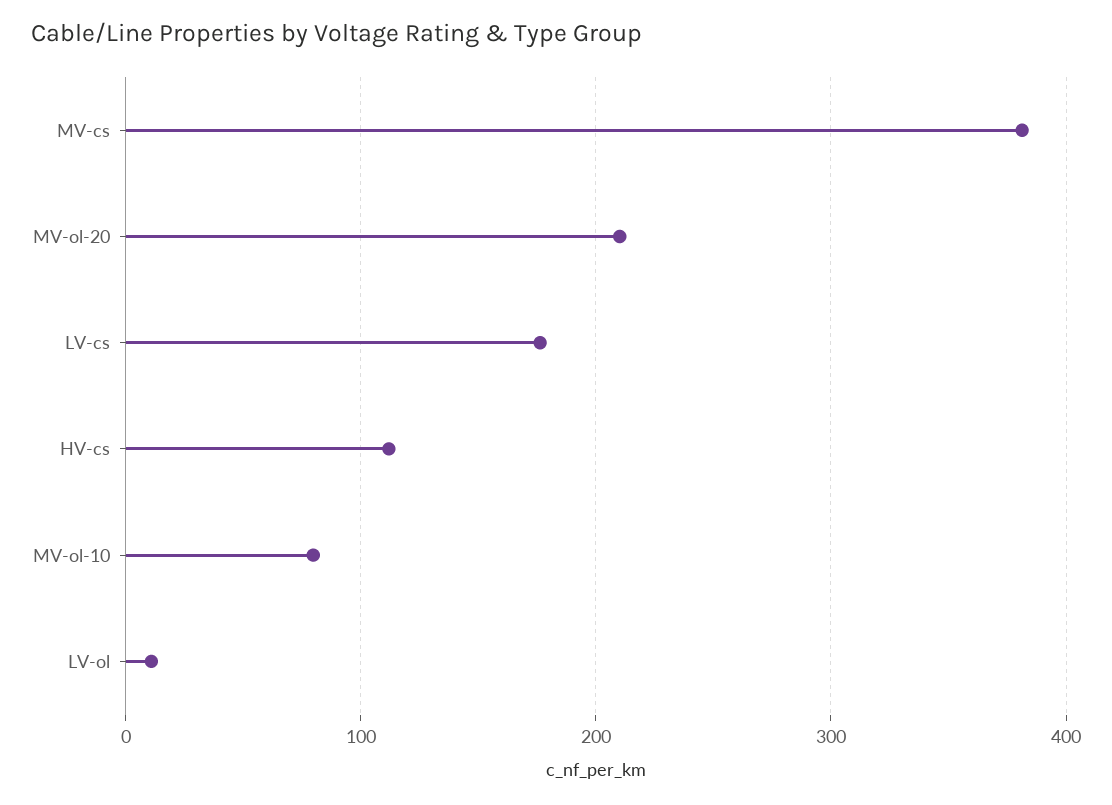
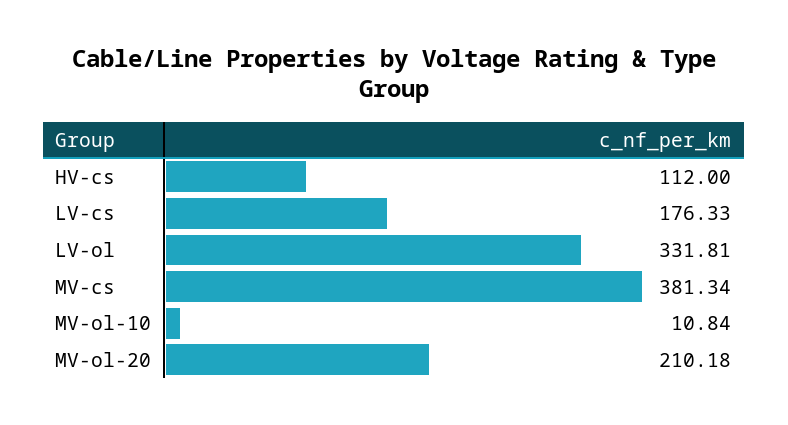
MV-ol-10: 80 -> 10.84
LV-ol: 10 -> 331.81

